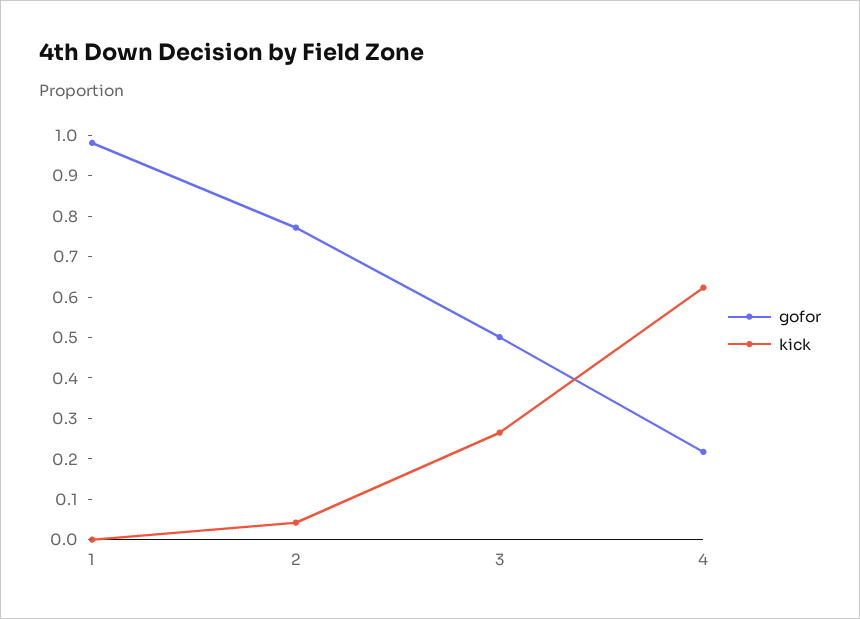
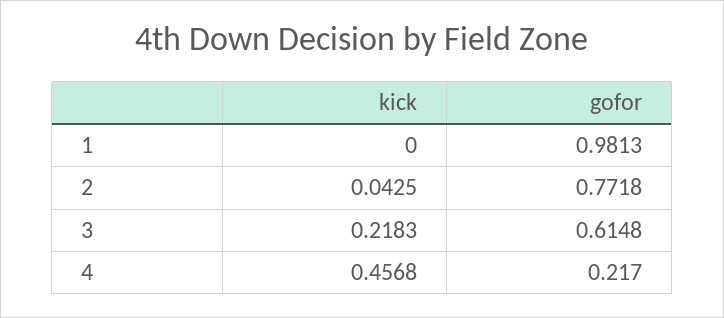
gofor, 3: 0.5 -> 0.6148
kick, 3: 0.26 -> 0.2183
kick, 4: 0.62 -> 0.4568

